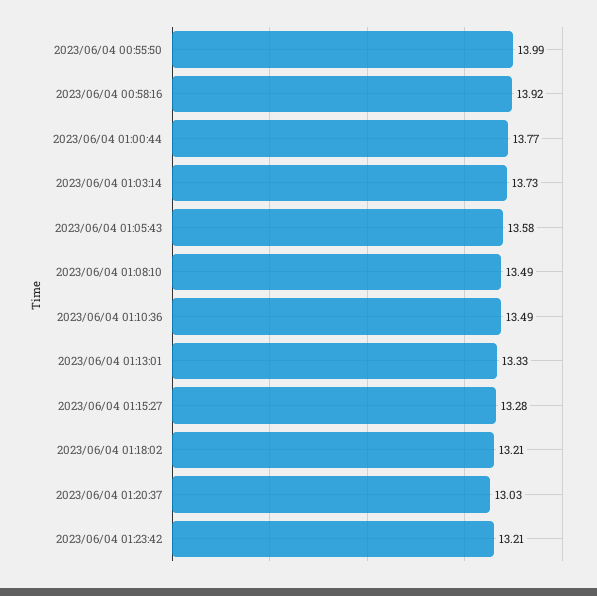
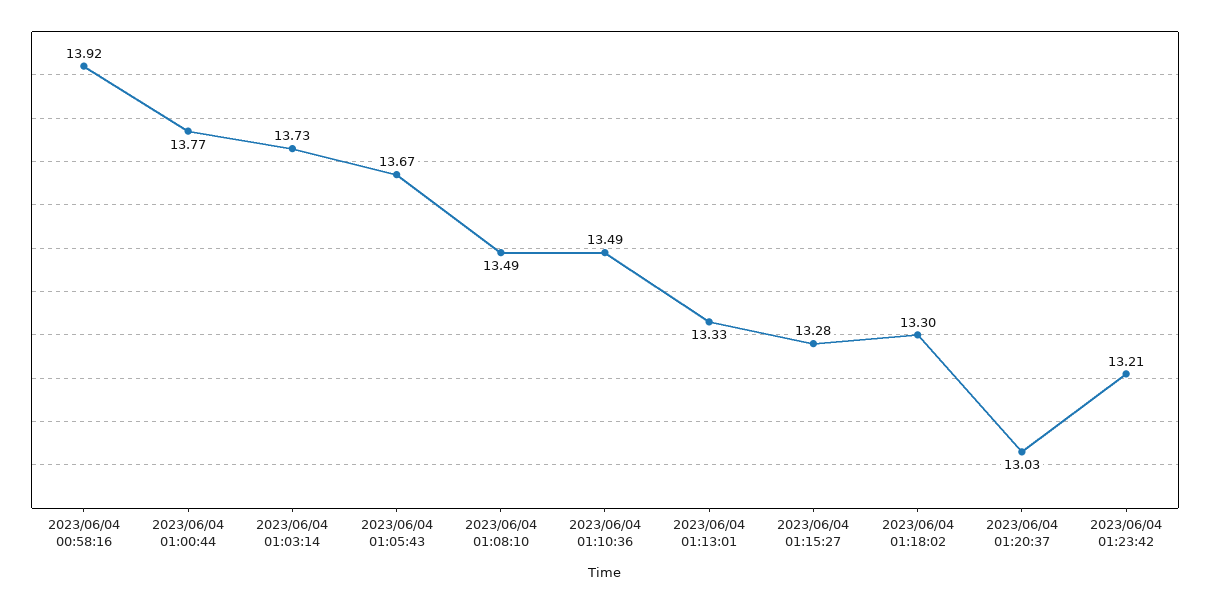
2023/06/04 00:55:50: 13.99 -> none
2023/06/04 01:05:43: 13.58 -> 13.67
2023/06/04 01:18:02: 13.21 -> 13.3

